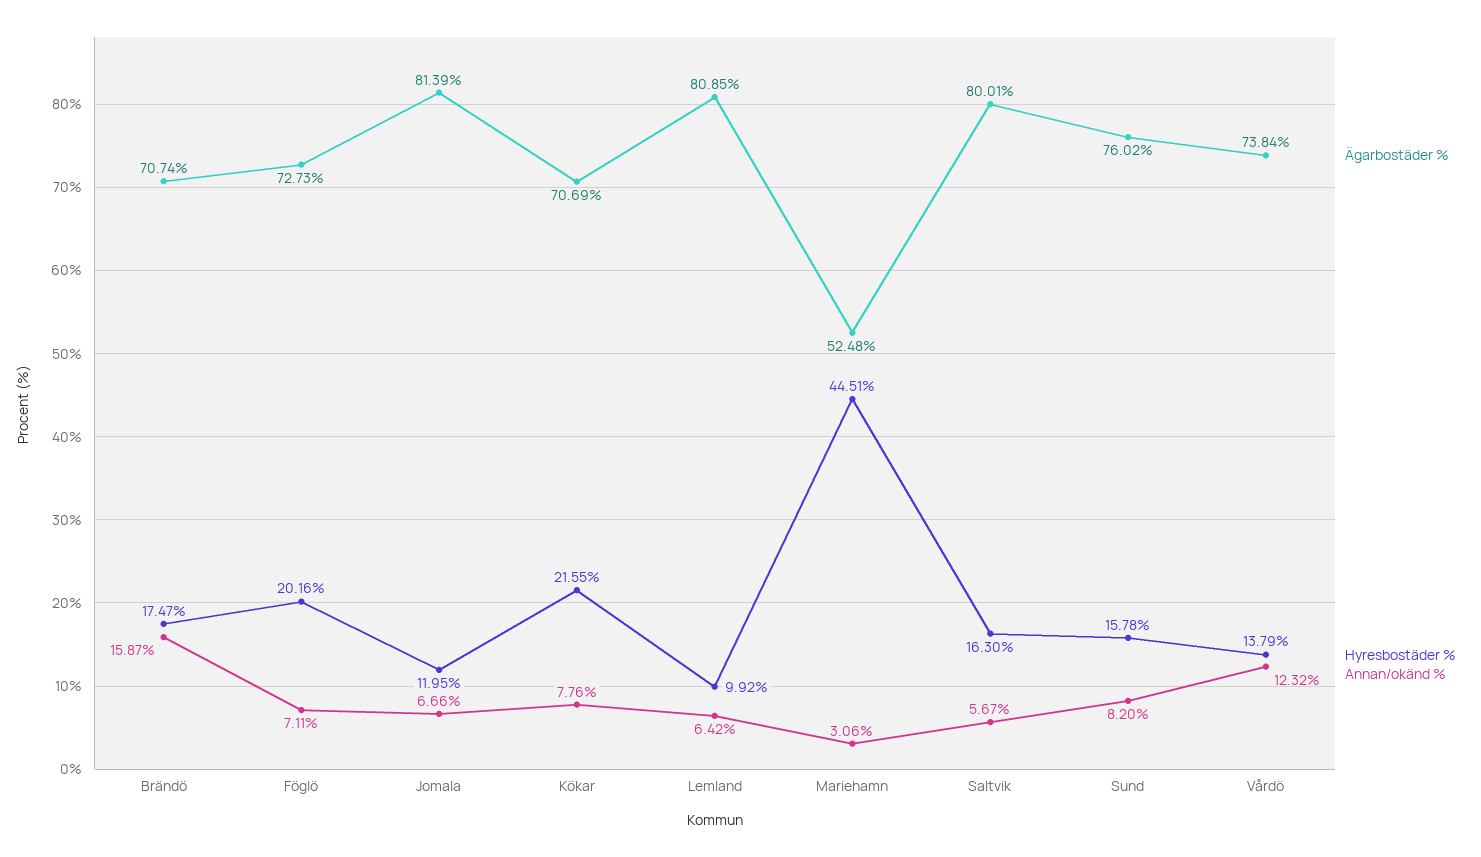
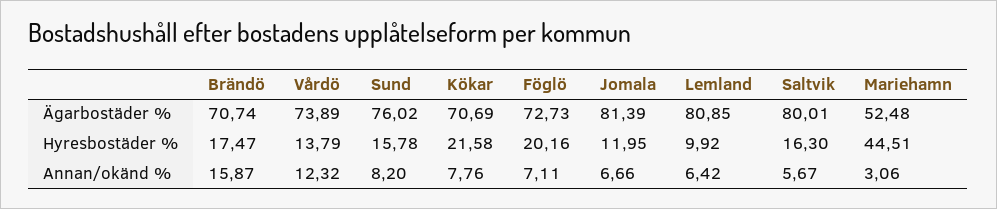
Hyresbostäder %, Kökar: 21.55 -> 21.58
Ägarbostäder %, Vårdö: 73.84 -> 73.89

